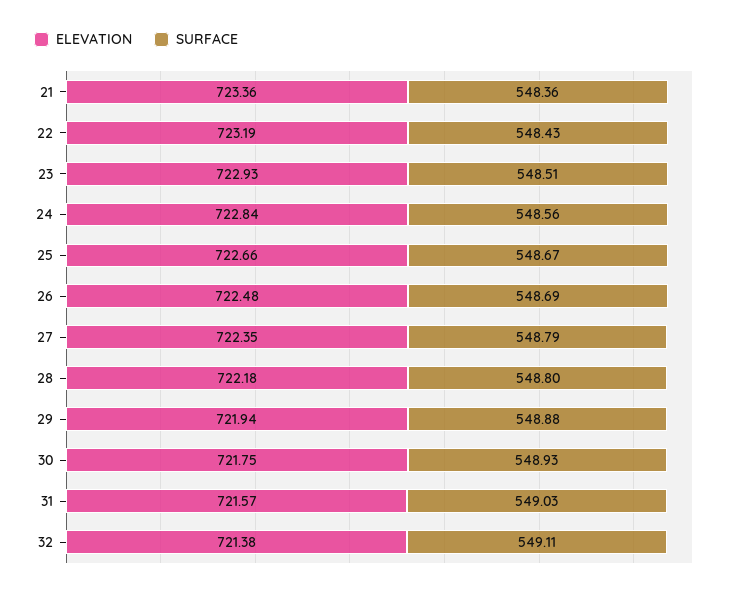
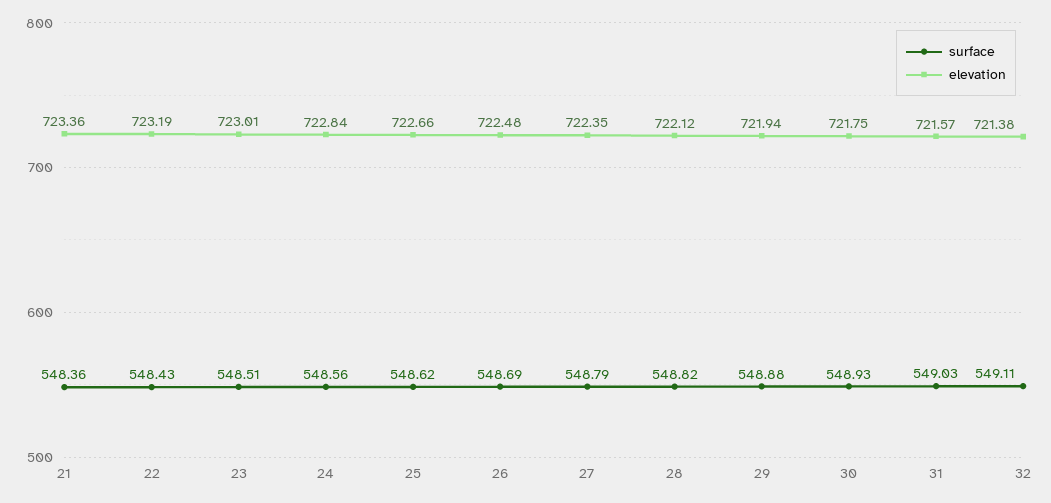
ELEVATION, 23: 722.93 -> 723.01
SURFACE, 25: 548.67 -> 548.62
ELEVATION, 28: 722.18 -> 722.12
SURFACE, 28: 548.8 -> 548.82

